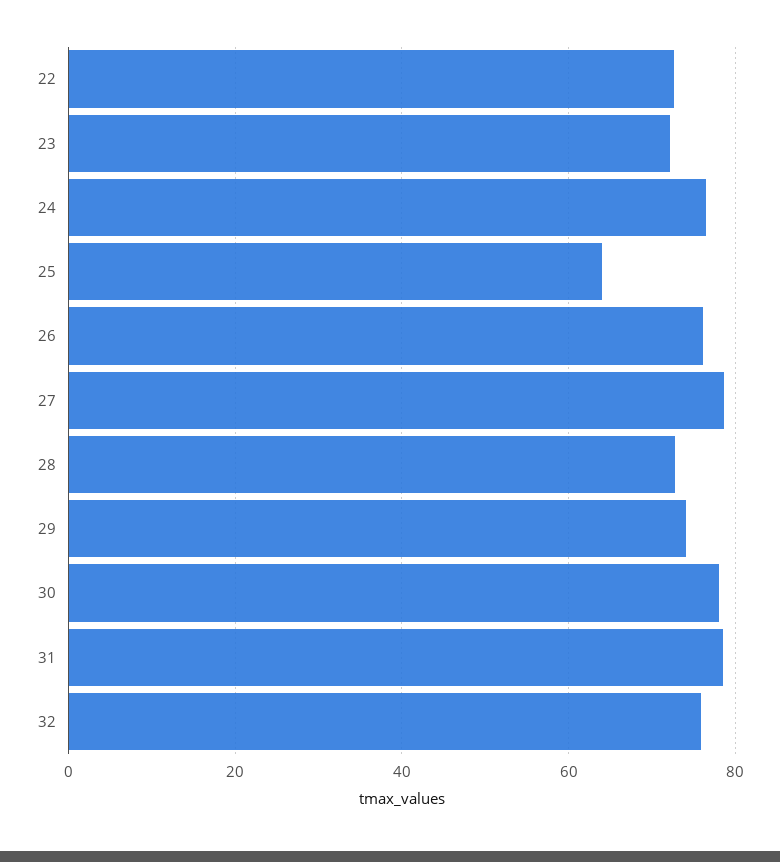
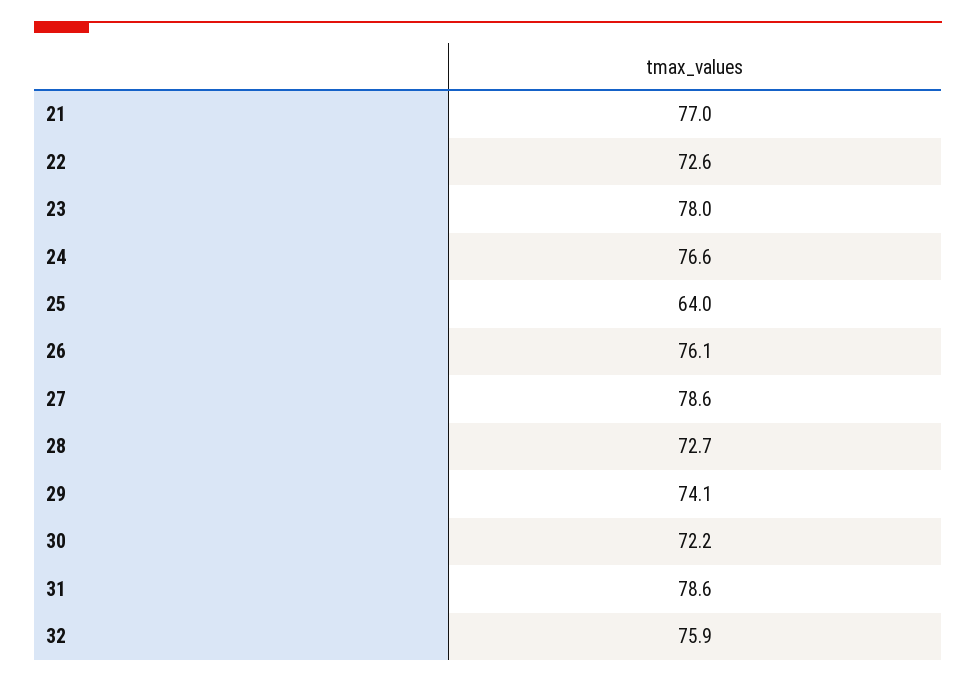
23: 72 -> 78
30: 78 -> 72.2
21: none -> 77

